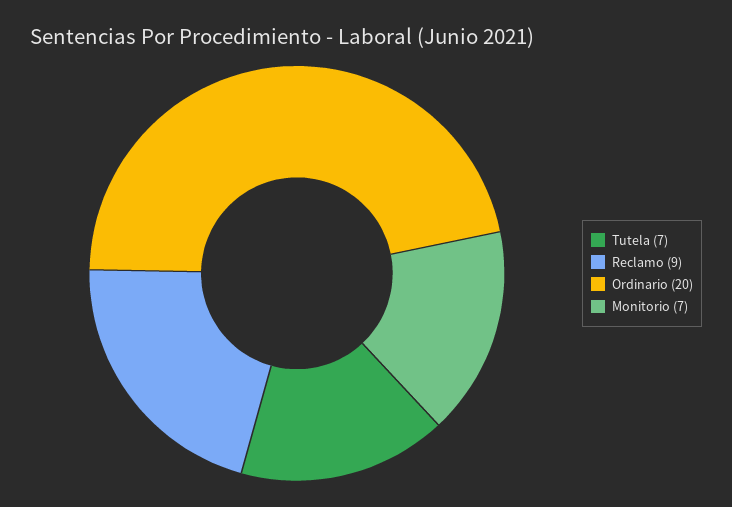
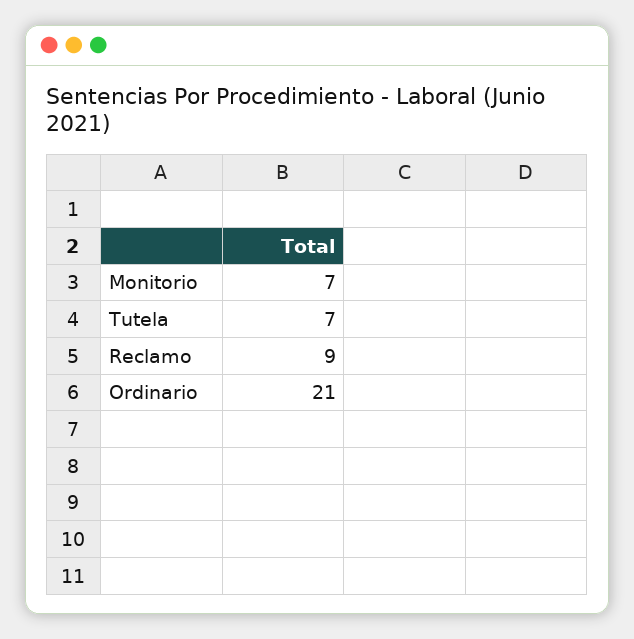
Ordinario: 20 -> 21

